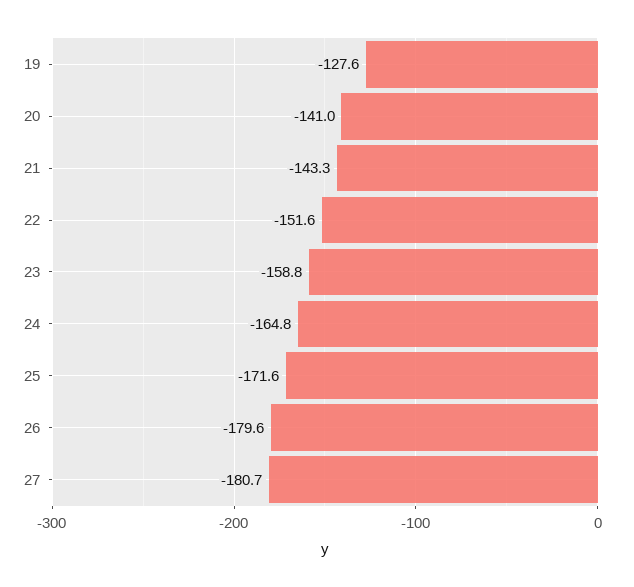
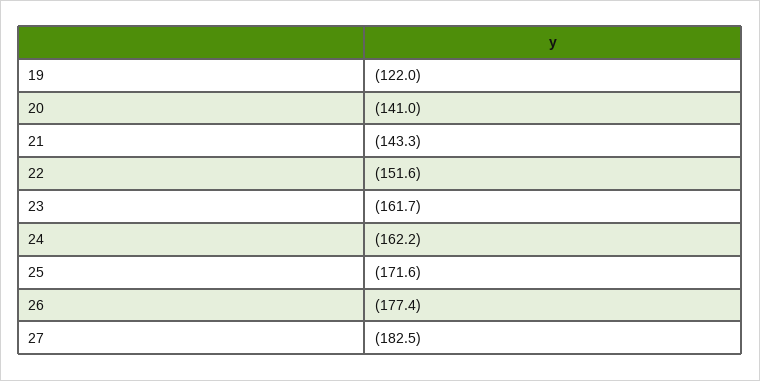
19: -127.6 -> -122
23: -158.8 -> -161.7
24: -164.8 -> -162.2
26: -179.6 -> -177.4
27: -180.7 -> -182.5

